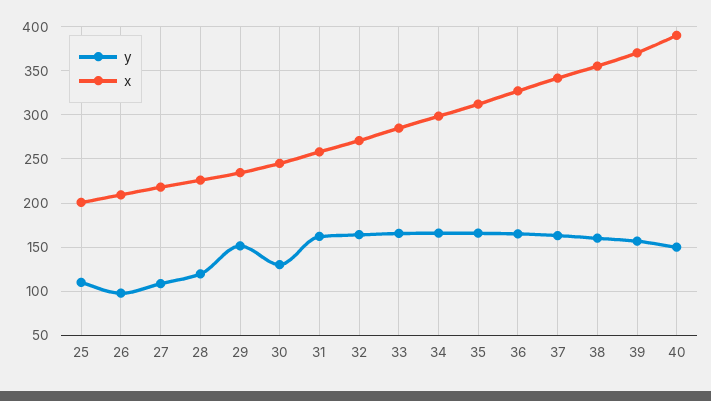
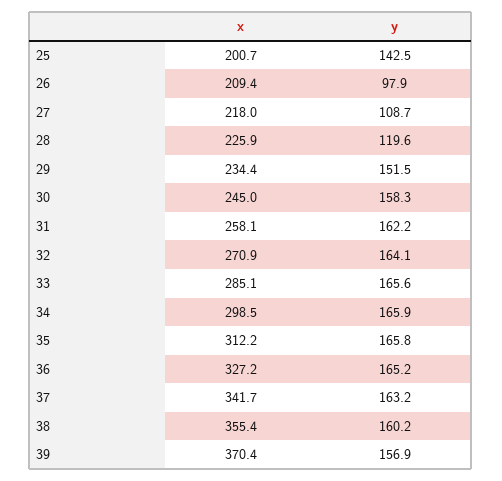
y, 25: 110 -> 142.5
y, 30: 130 -> 158.3
y, 40: 150 -> none
x, 40: 390 -> none

